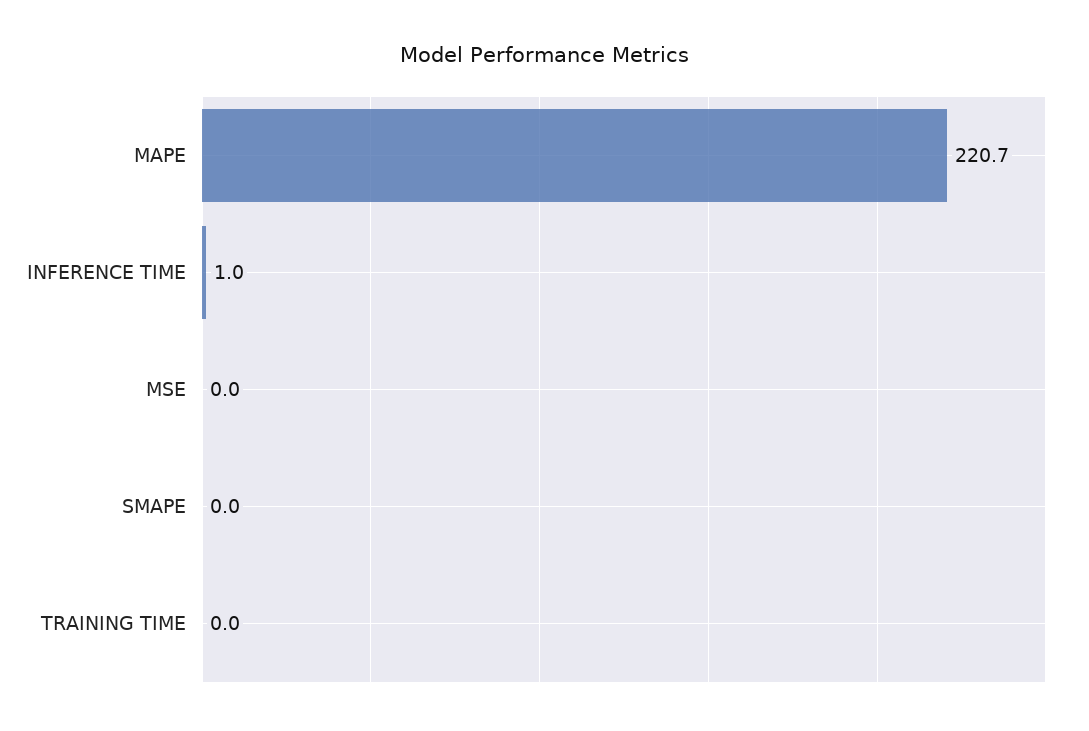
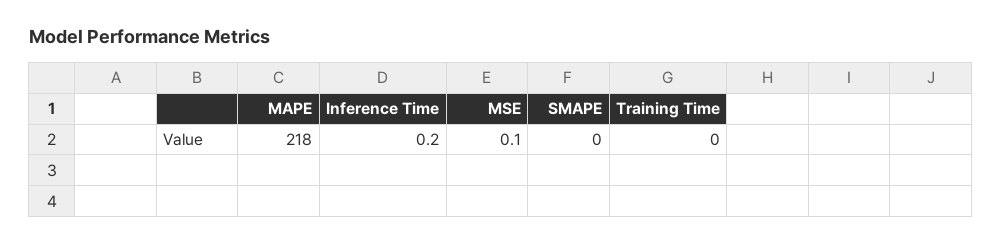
MAPE: 220.7 -> 218
INFERENCE TIME: 1 -> 0.2
MSE: 0 -> 0.1

